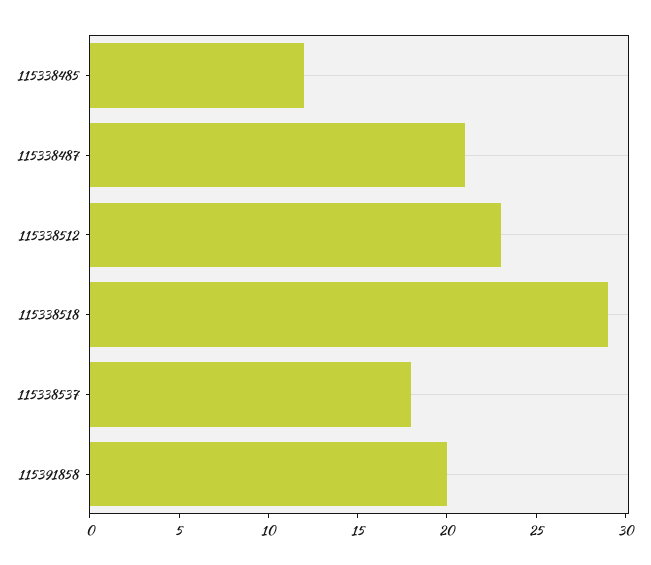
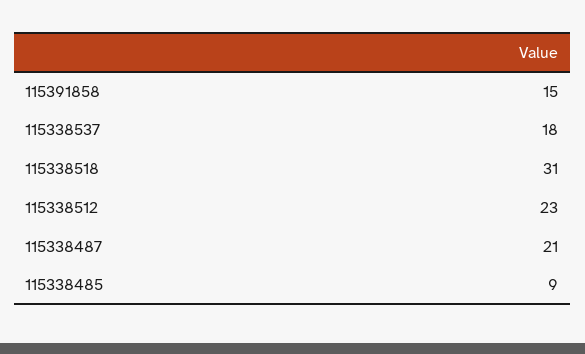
115338485: 12 -> 9
115338518: 29 -> 31
115391858: 20 -> 15

